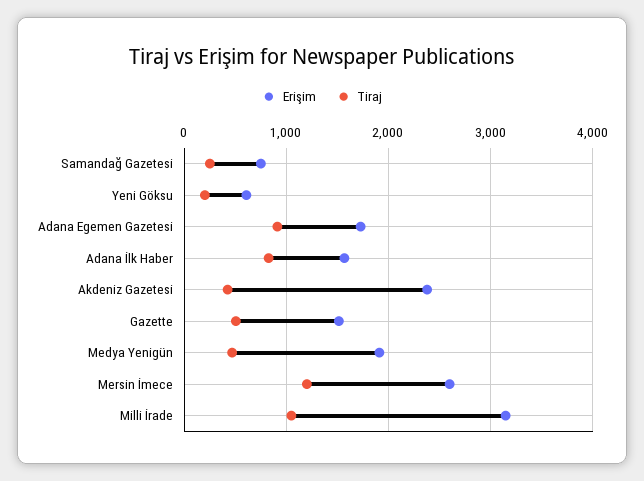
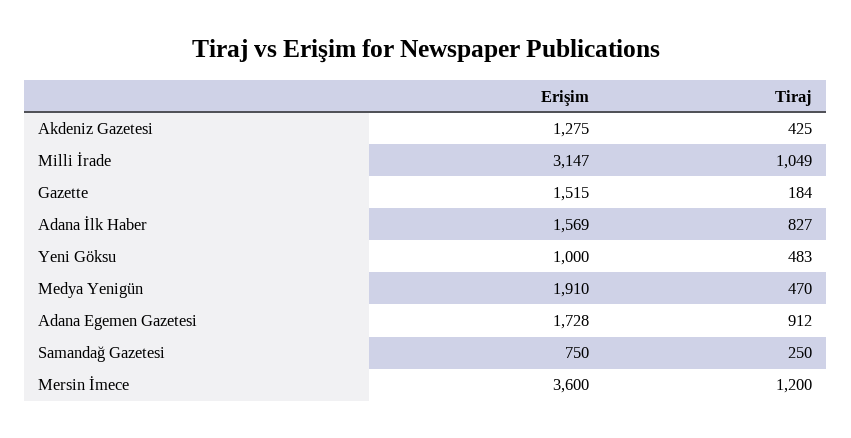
Erişim, Yeni Göksu: 600 -> 1000
Tiraj, Yeni Göksu: 200 -> 483
Erişim, Akdeniz Gazetesi: 2400 -> 1275
Tiraj, Gazette: 500 -> 184
Erişim, Mersin İmece: 2600 -> 3600

